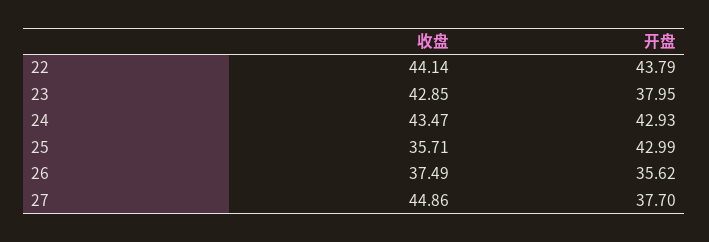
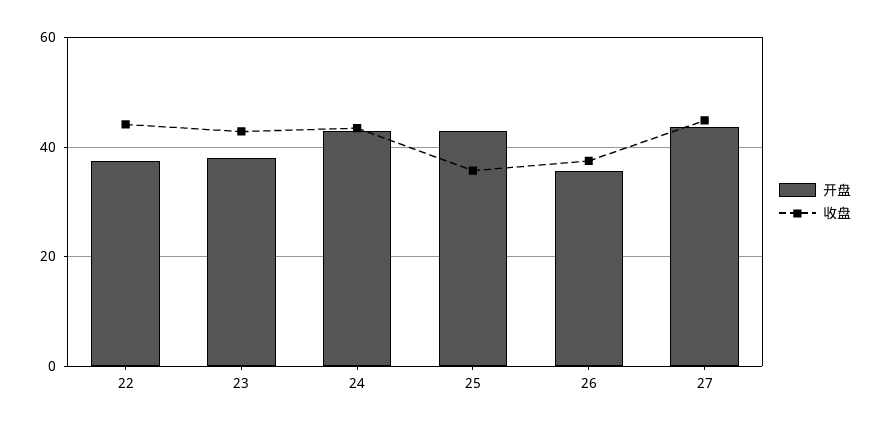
开盘, 22: 43.79 -> 38
开盘, 27: 37.7 -> 44

